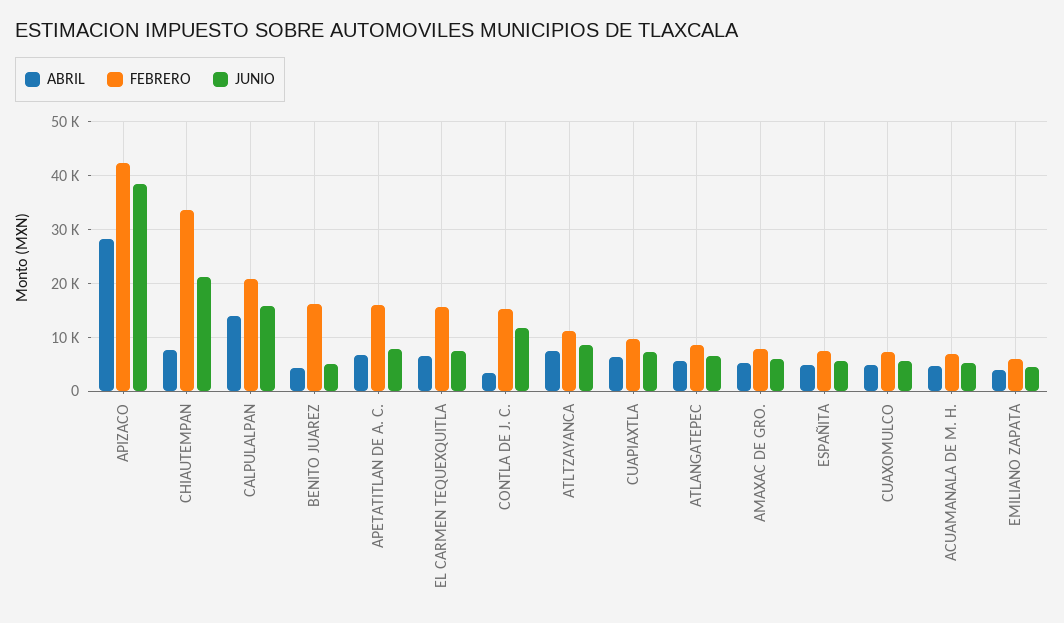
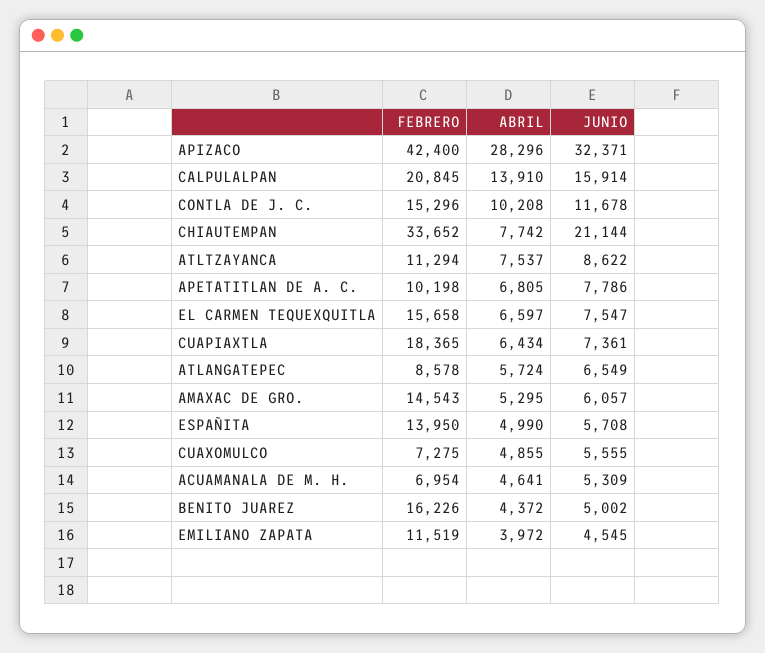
JUNIO, APIZACO: 38000 -> 32371
FEBRERO, APETATITLAN DE A. C.: 16000 -> 10198
ABRIL, CONTLA DE J. C.: 4000 -> 10208
FEBRERO, CUAPIAXTLA: 10000 -> 18365
FEBRERO, AMAXAC DE GRO.: 8000 -> 14543
FEBRERO, ESPAÑITA: 8000 -> 13950
FEBRERO, EMILIANO ZAPATA: 6000 -> 11519

